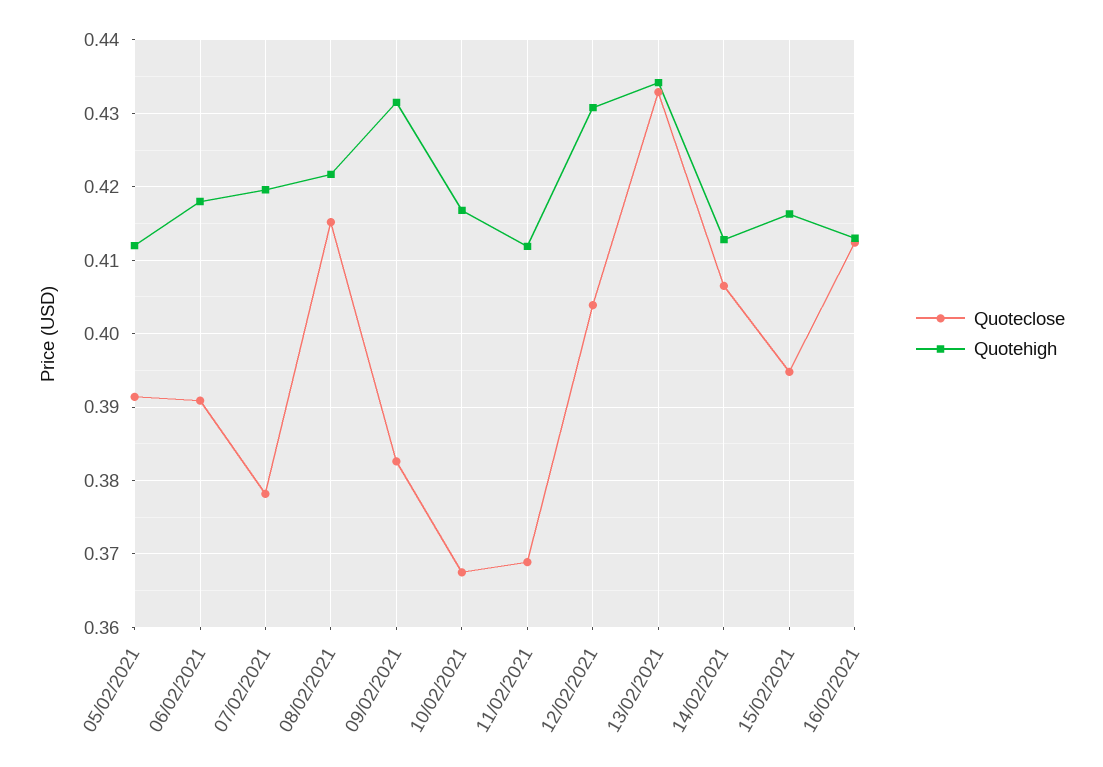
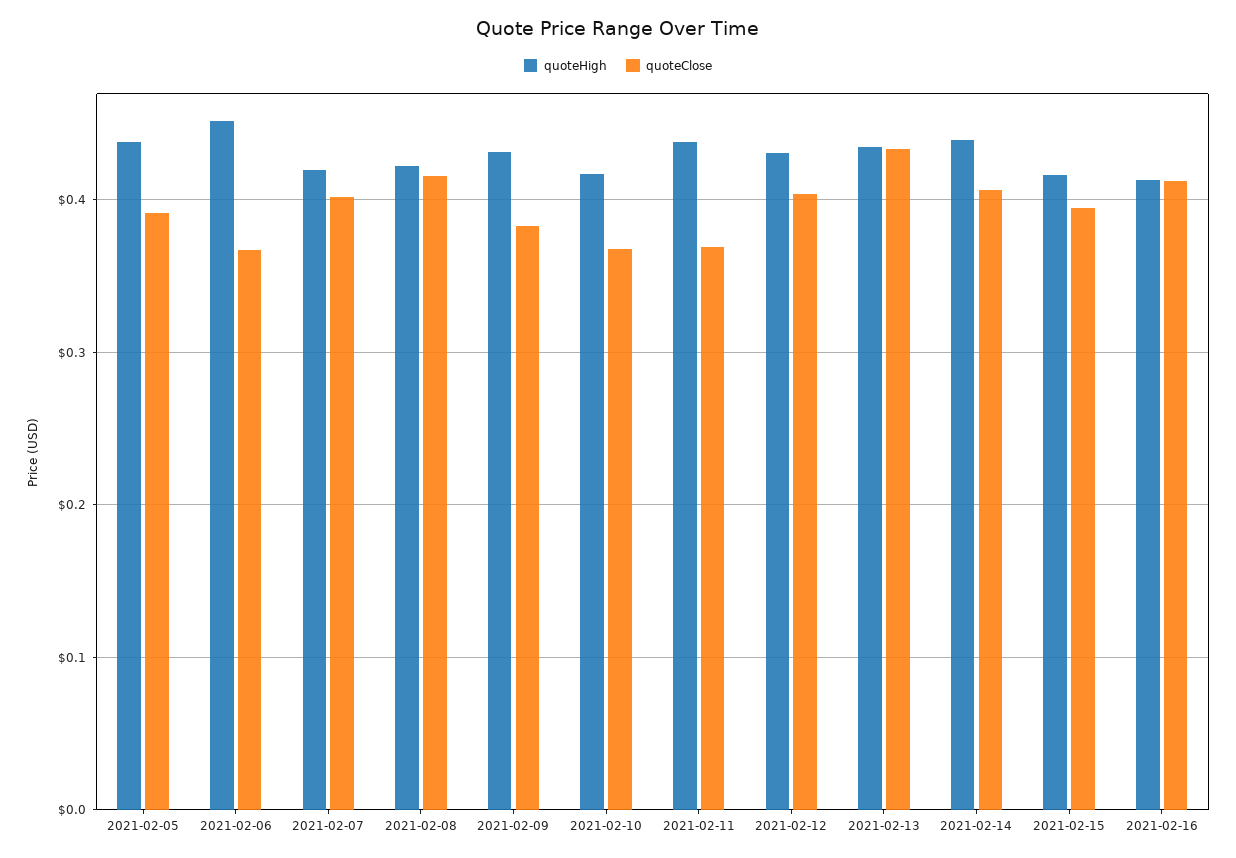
Quotehigh, 05/02/2021: 0.412 -> 0.44
Quoteclose, 06/02/2021: 0.391 -> 0.37
Quotehigh, 06/02/2021: 0.418 -> 0.45
Quoteclose, 07/02/2021: 0.378 -> 0.4
Quotehigh, 11/02/2021: 0.412 -> 0.44
Quotehigh, 14/02/2021: 0.413 -> 0.44

